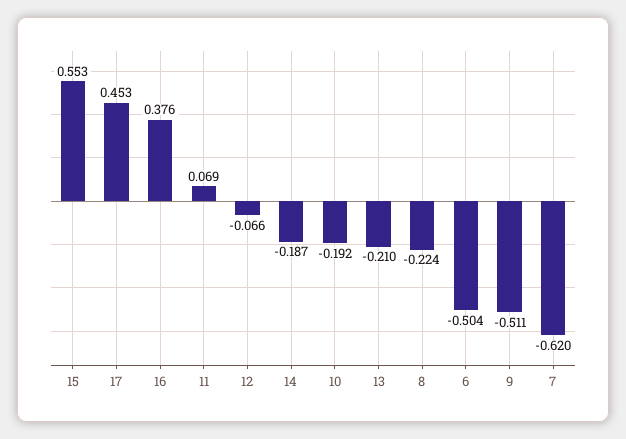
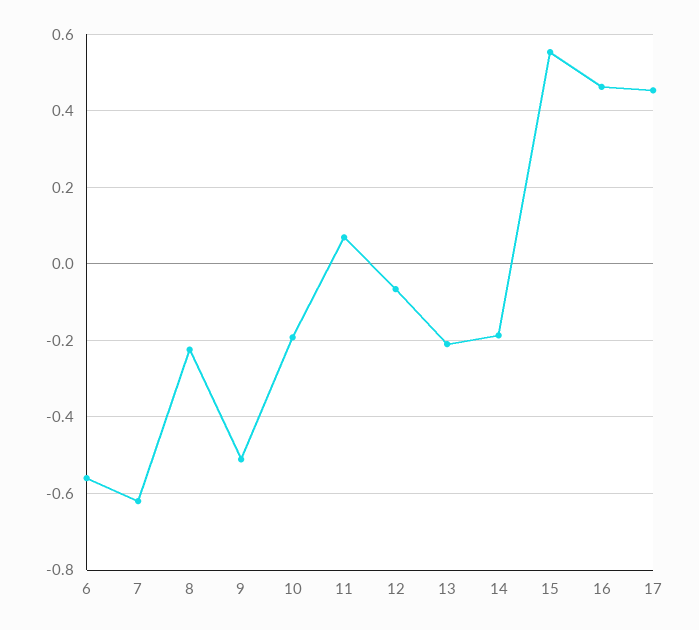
16: 0.376 -> 0.46
6: -0.504 -> -0.56

